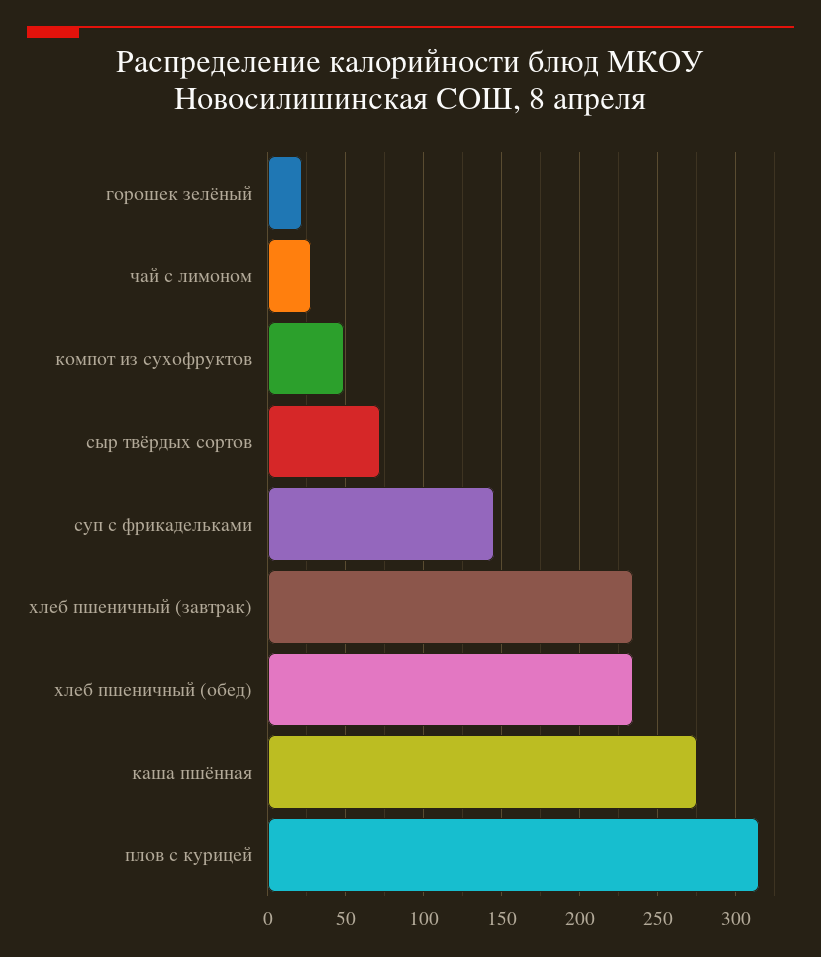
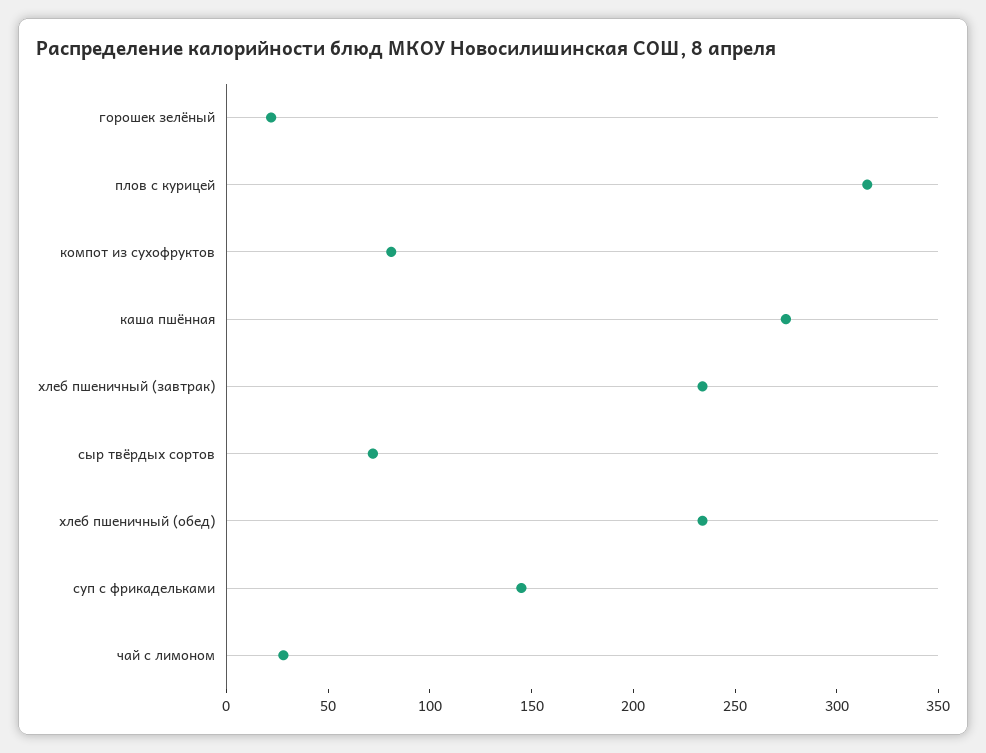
компот из сухофруктов: 50 -> 80

